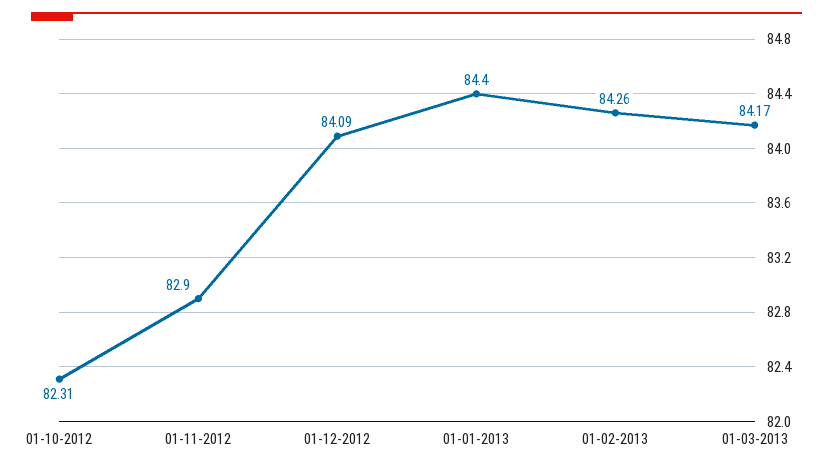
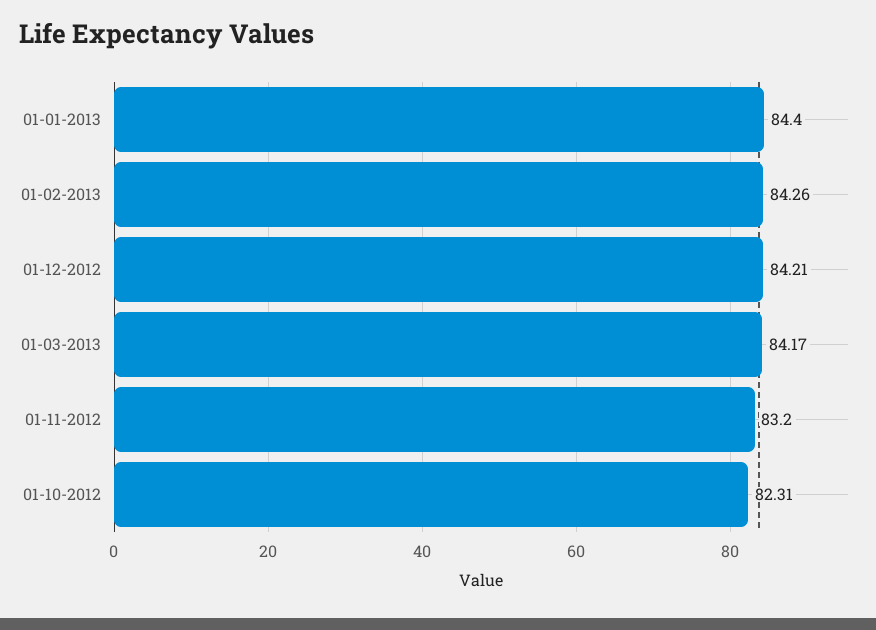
01-11-2012: 82.9 -> 83.2
01-12-2012: 84.09 -> 84.21

